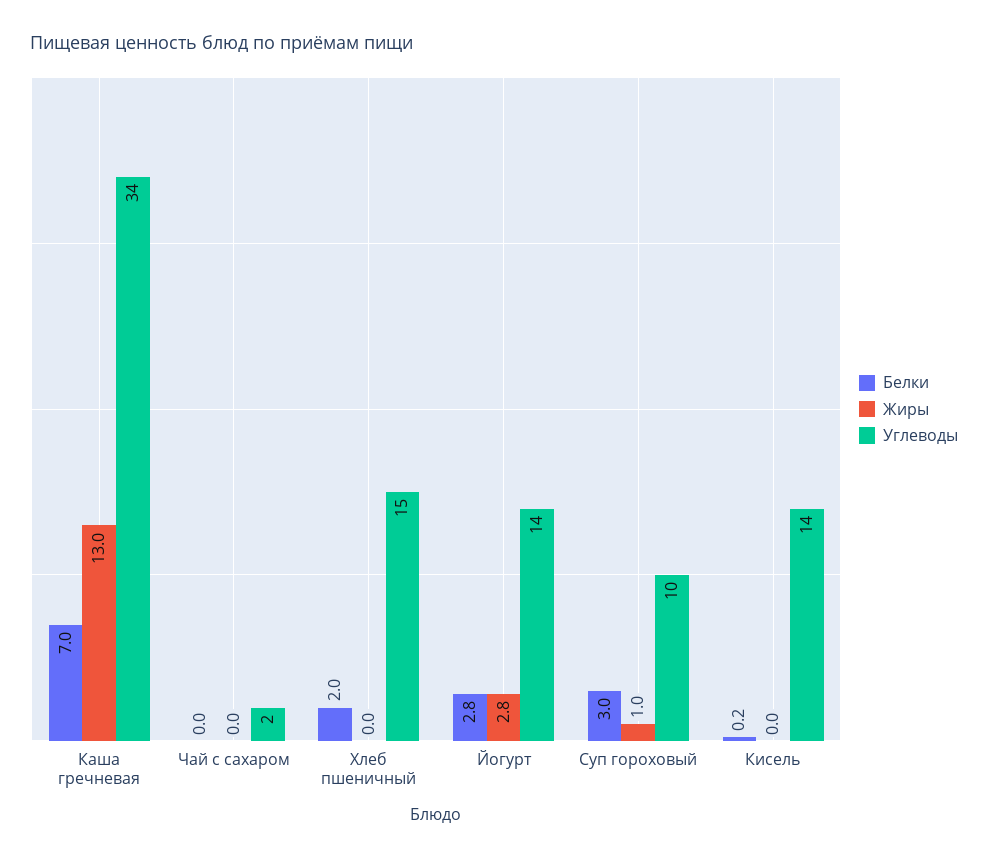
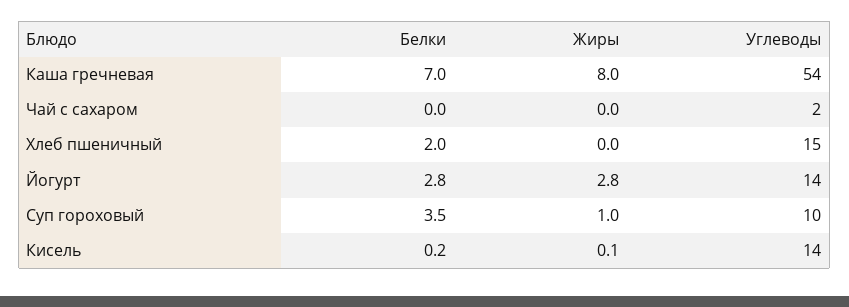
Жиры, Каша гречневая: 13 -> 8
Углеводы, Каша гречневая: 34 -> 54
Белки, Суп гороховый: 3 -> 3.5
Жиры, Кисель: 0 -> 0.1

